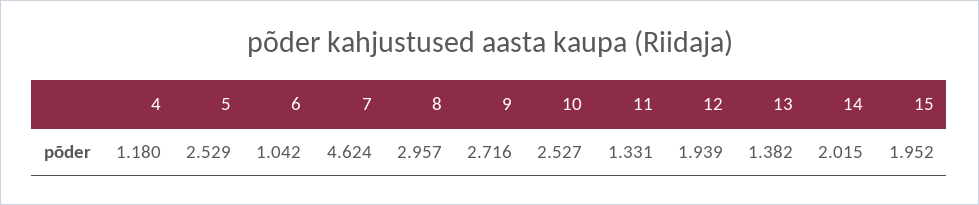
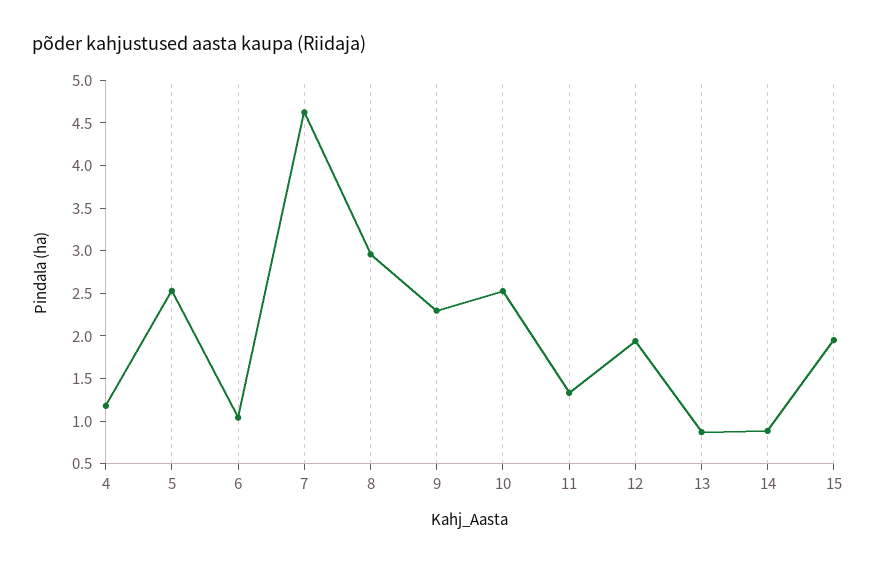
9: 2.716 -> 2.3
13: 1.382 -> 0.9
14: 2.015 -> 0.9

